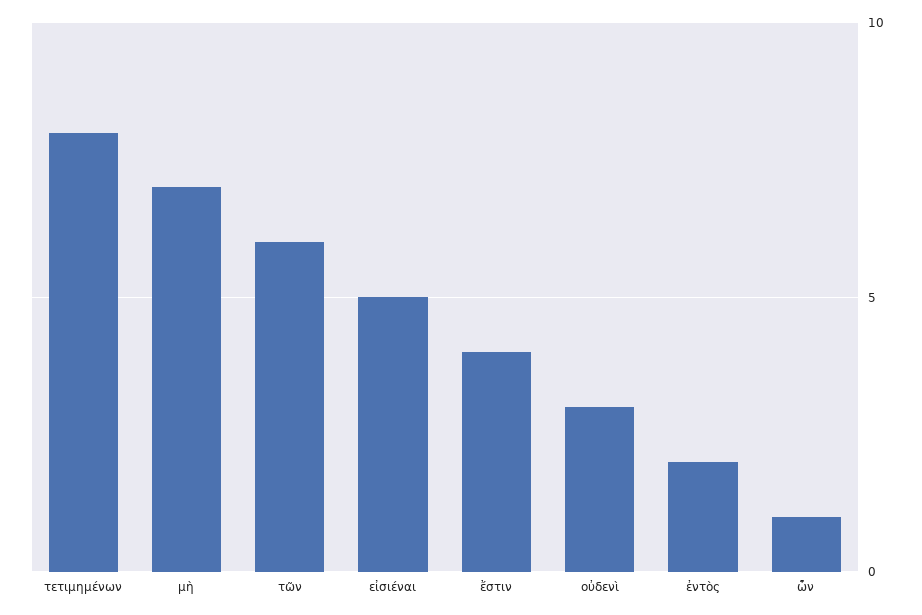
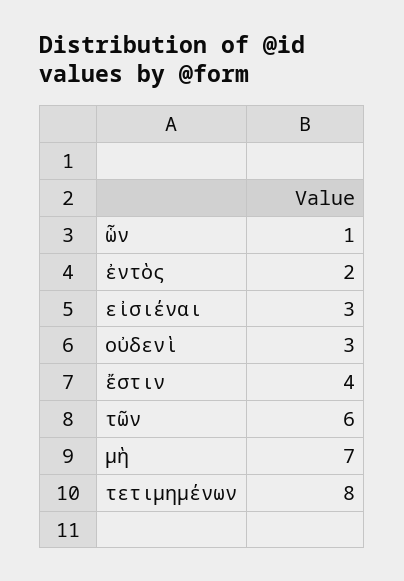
εἰσιέναι: 5 -> 3

